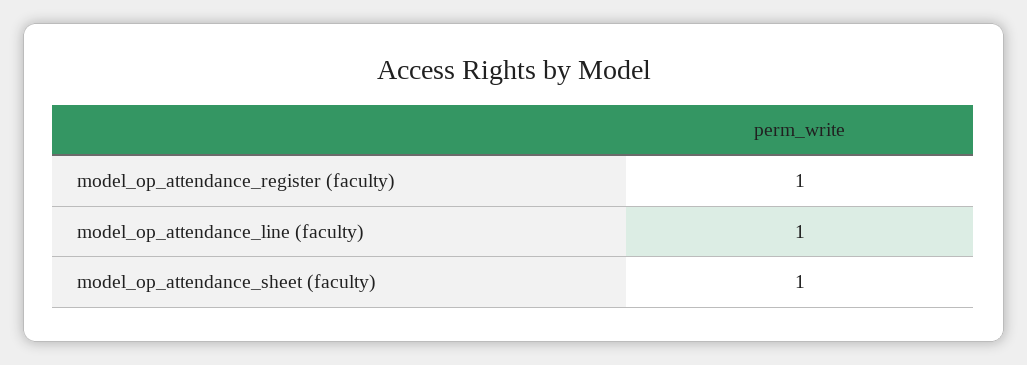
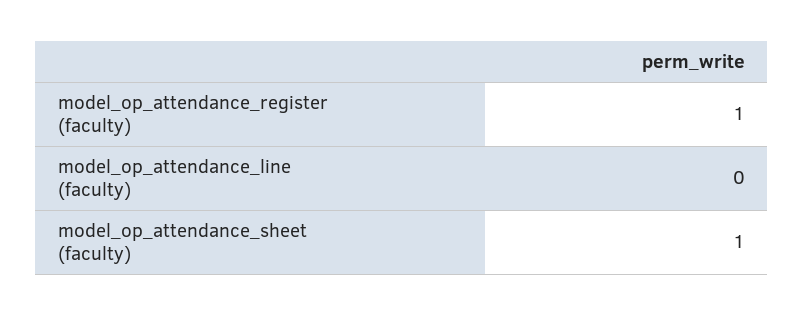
model_op_attendance_line (faculty): 1 -> 0

